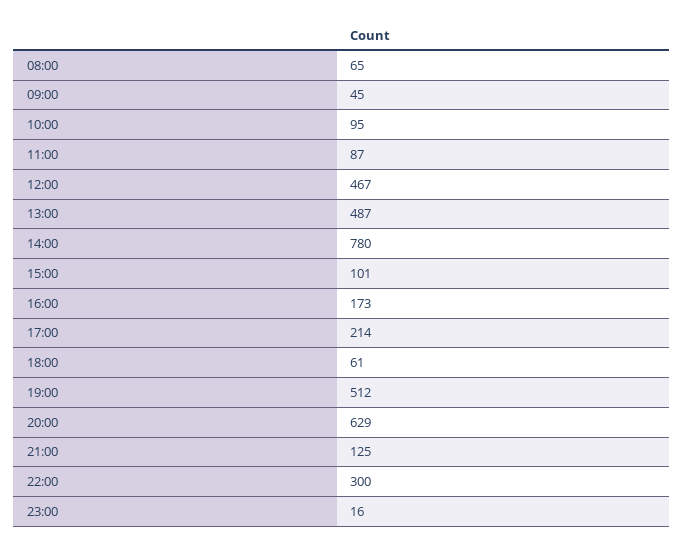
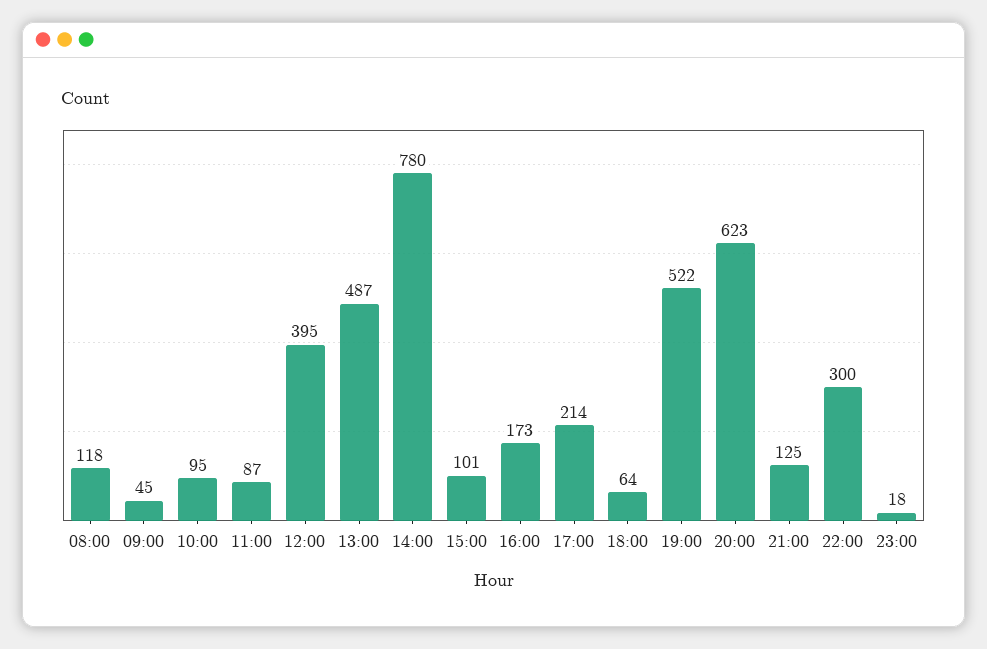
08:00: 65 -> 118
12:00: 467 -> 395
18:00: 61 -> 64
19:00: 512 -> 522
20:00: 629 -> 623
23:00: 16 -> 18

